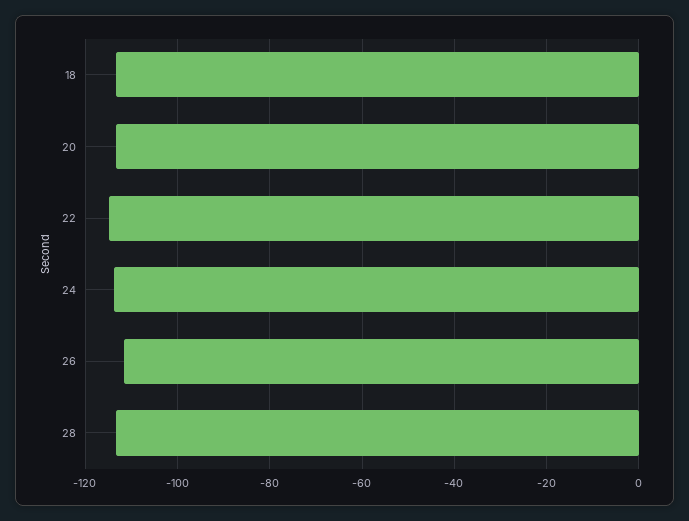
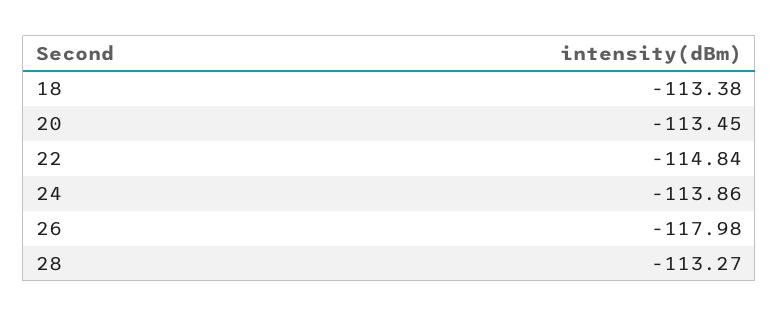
26: -112 -> -117.98

